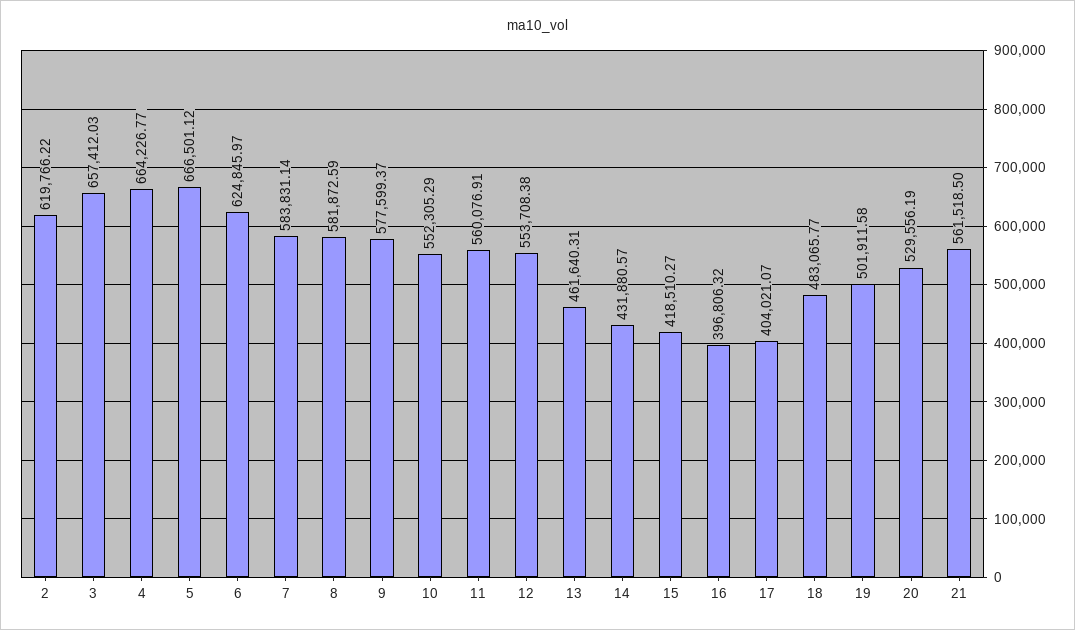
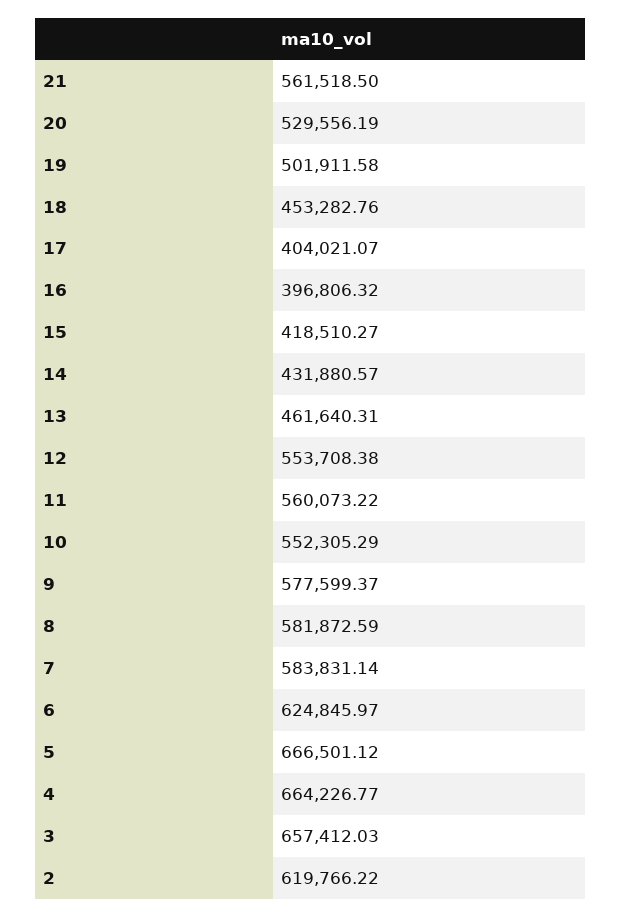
11: 560076.91 -> 560073.22
18: 483065.77 -> 453282.76

